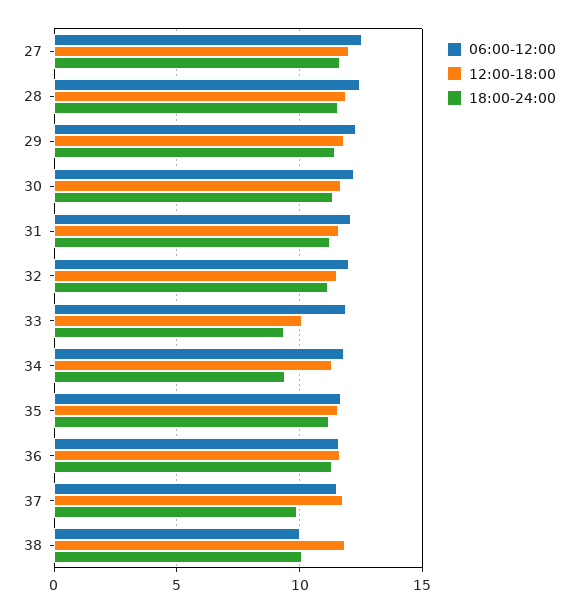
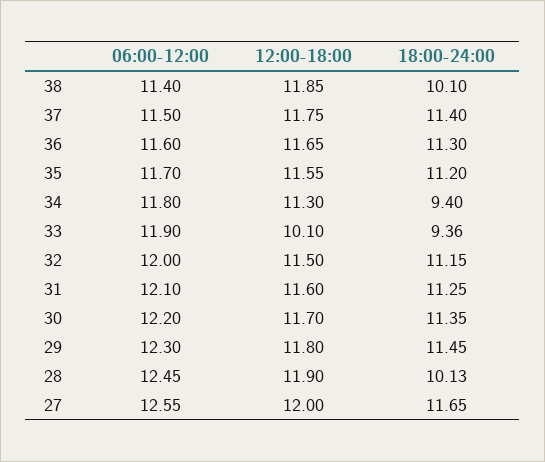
18:00-24:00, 28: 11.5 -> 10.13
18:00-24:00, 37: 10 -> 11.4
06:00-12:00, 38: 10 -> 11.4

